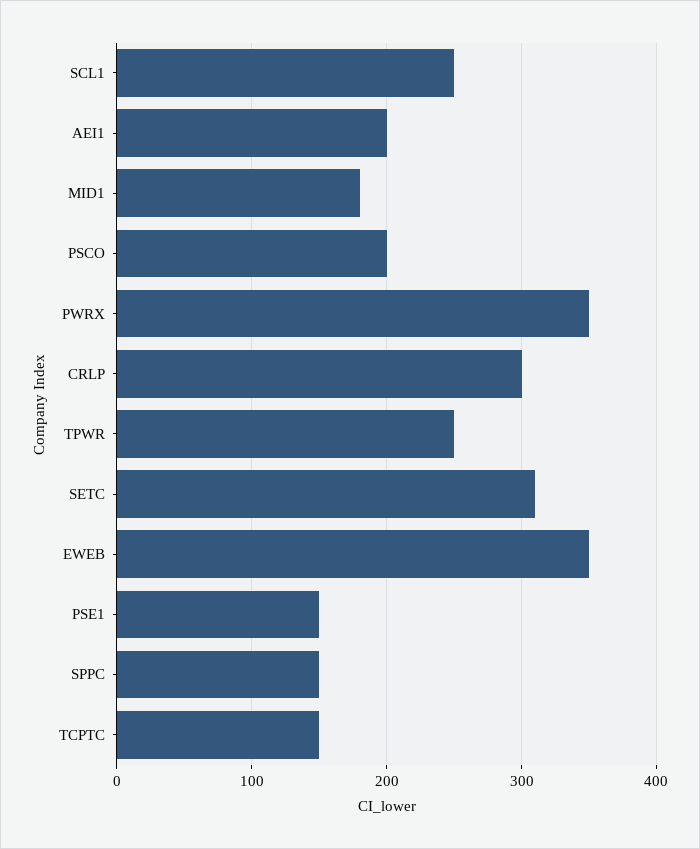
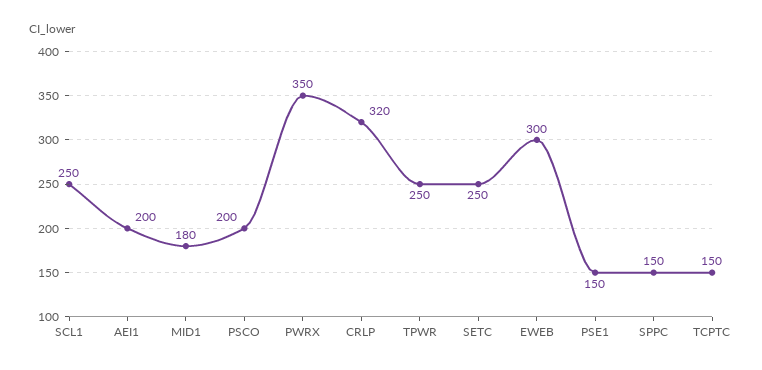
CRLP: 300 -> 320
SETC: 310 -> 250
EWEB: 350 -> 300

